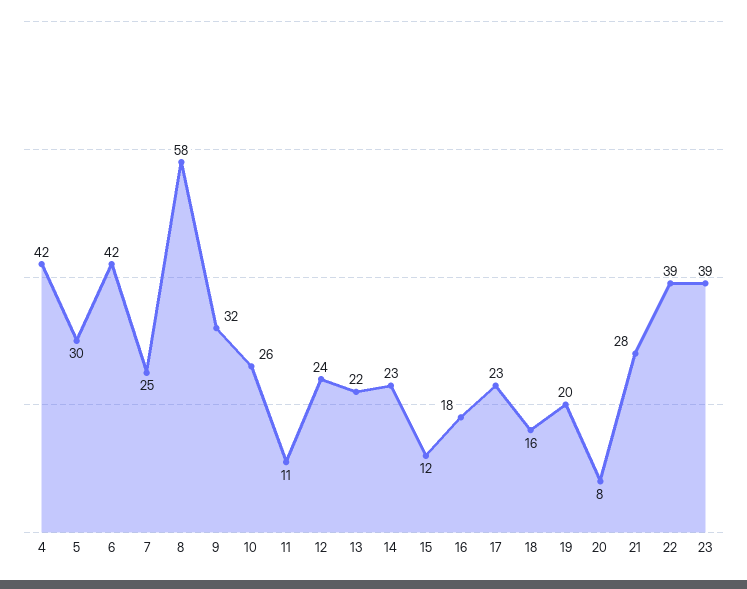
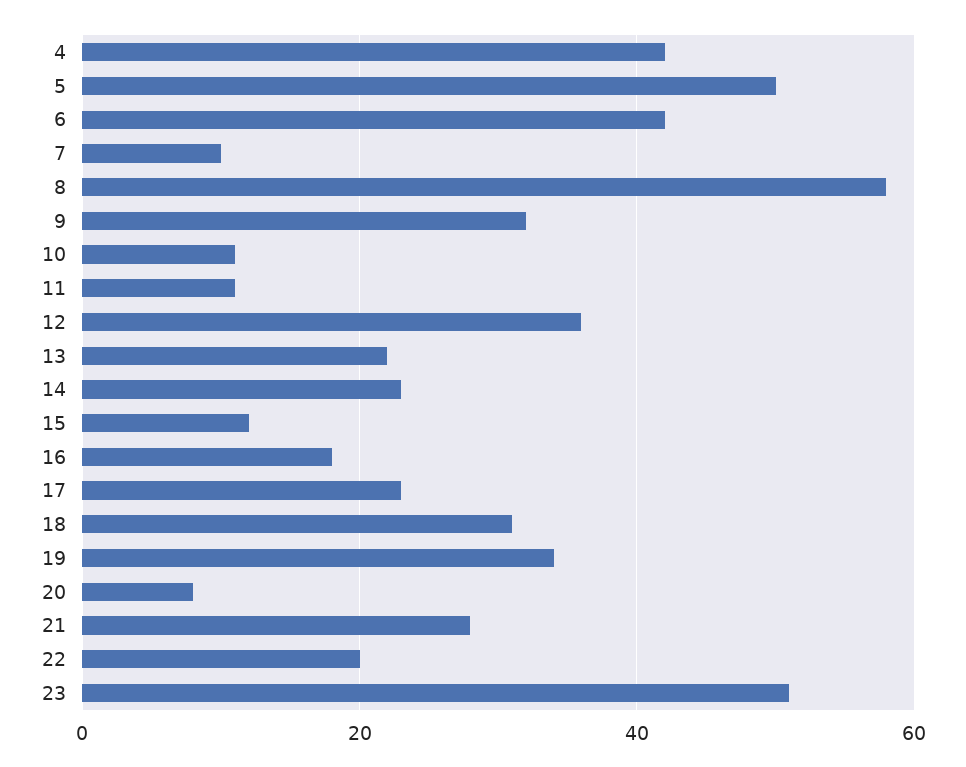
5: 30 -> 50
7: 25 -> 10
10: 26 -> 10
12: 24 -> 35
18: 16 -> 30
19: 20 -> 35
22: 39 -> 20
23: 39 -> 50

